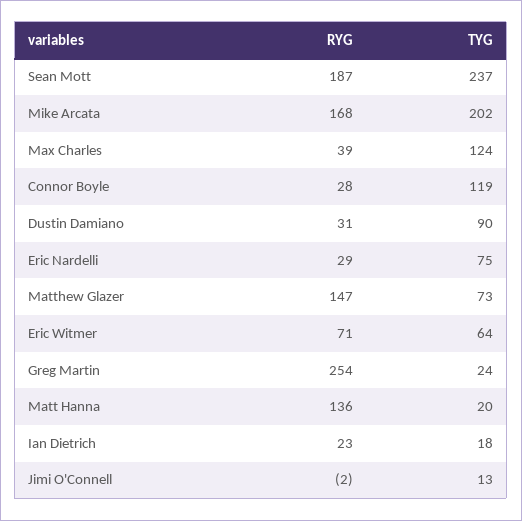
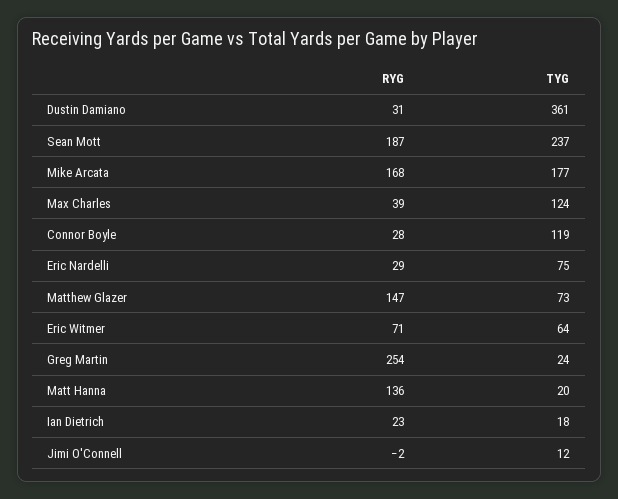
TYG, Mike Arcata: 202 -> 177
TYG, Dustin Damiano: 90 -> 361
TYG, Jimi O'Connell: 13 -> 12

